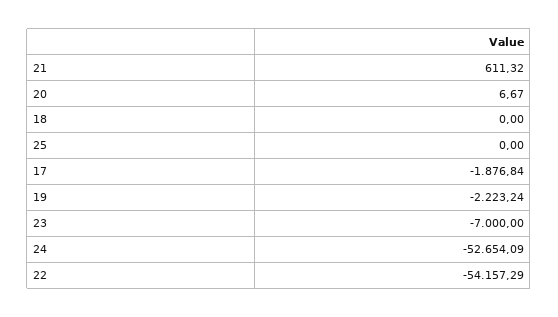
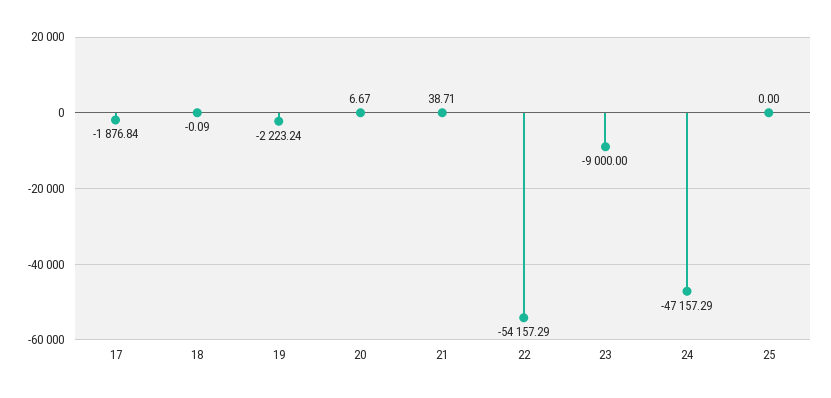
21: 611.32 -> 38.71
18: 0 -> -0.09
23: -7000 -> -9000
24: -52654.09 -> -47157.29

